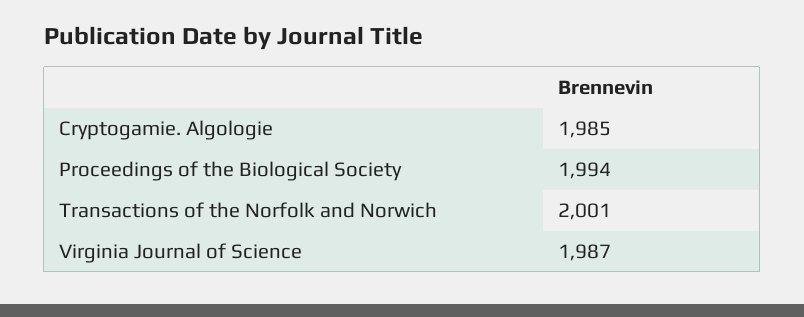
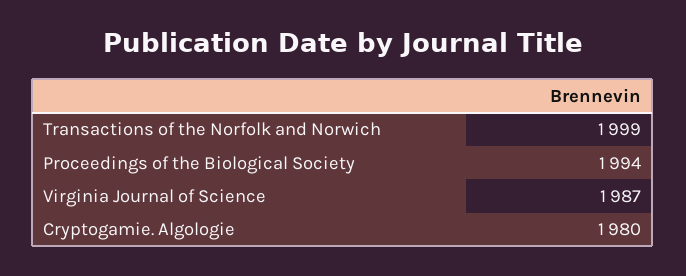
Cryptogamie. Algologie: 1985 -> 1980
Transactions of the Norfolk and Norwich: 2001 -> 1999

